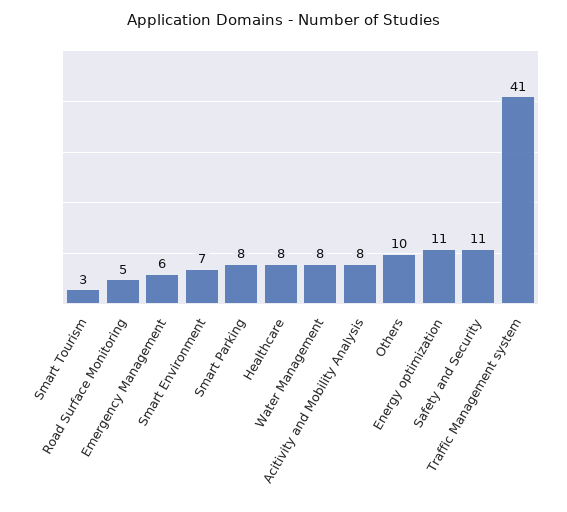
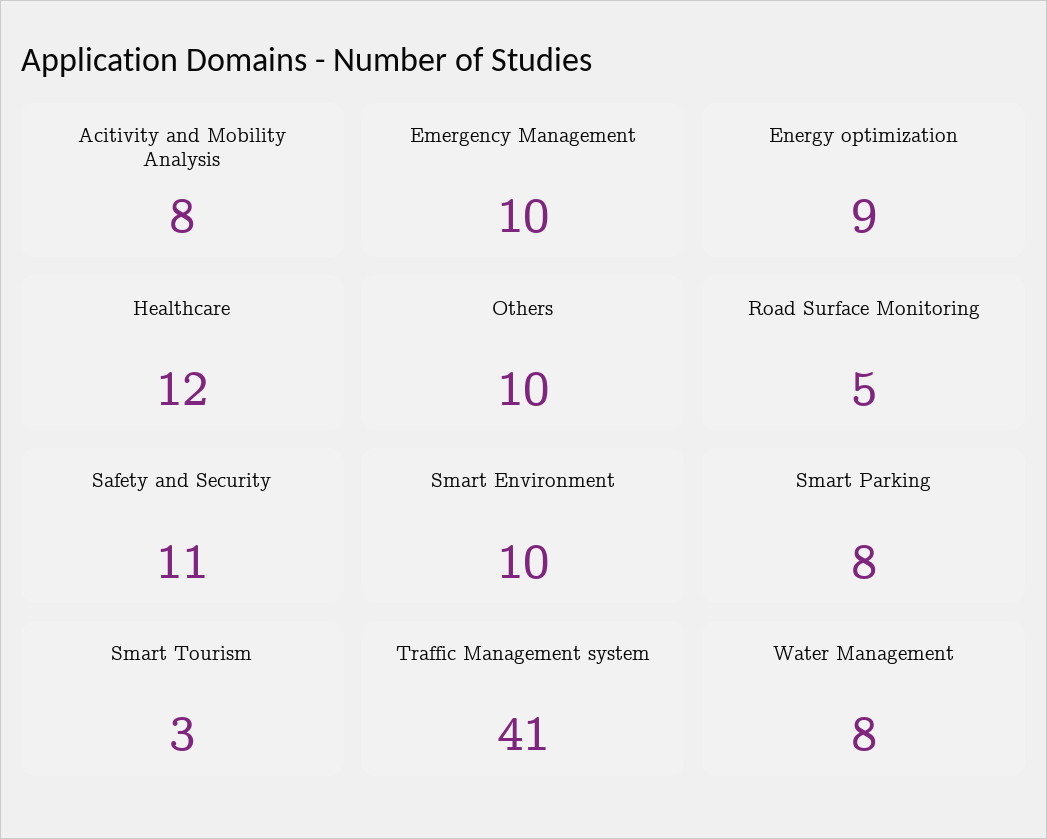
Emergency Management: 6 -> 10
Smart Environment: 7 -> 10
Healthcare: 8 -> 12
Energy optimization: 11 -> 9

